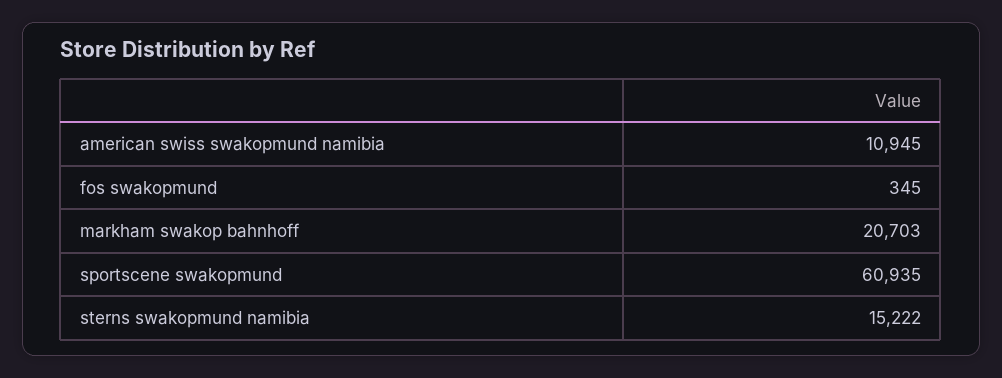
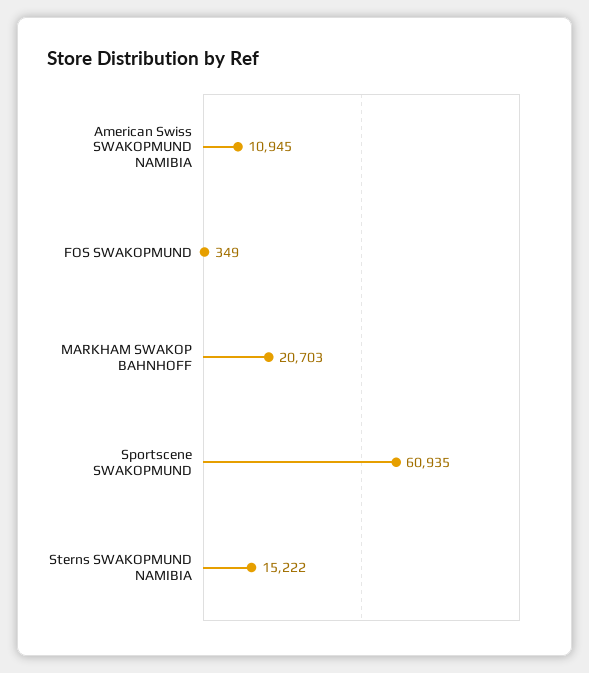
fos swakopmund: 345 -> 349

